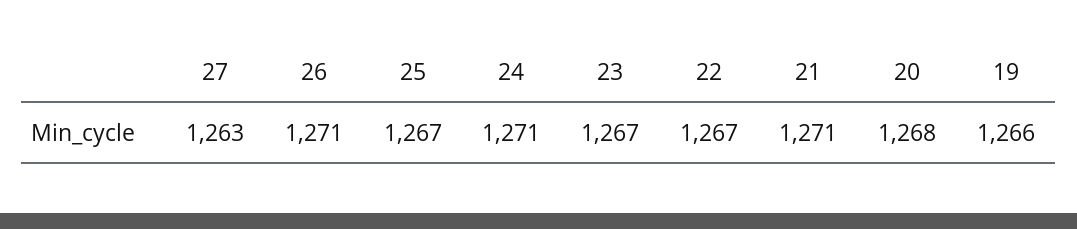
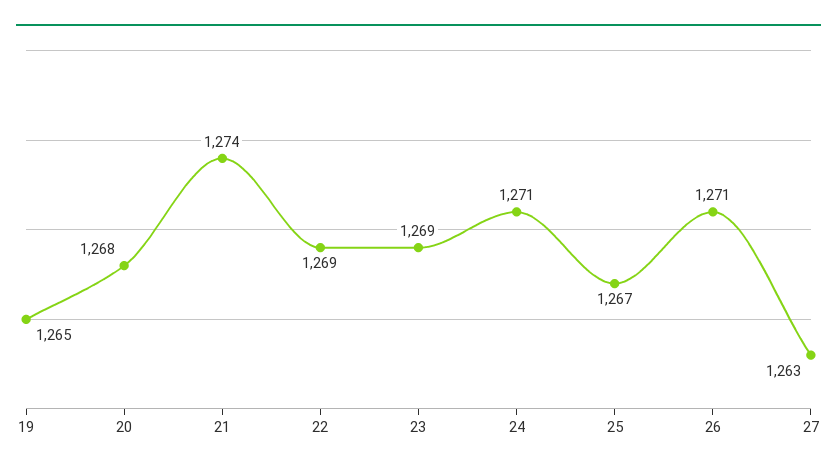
23: 1267 -> 1269
22: 1267 -> 1269
21: 1271 -> 1274
19: 1266 -> 1265

